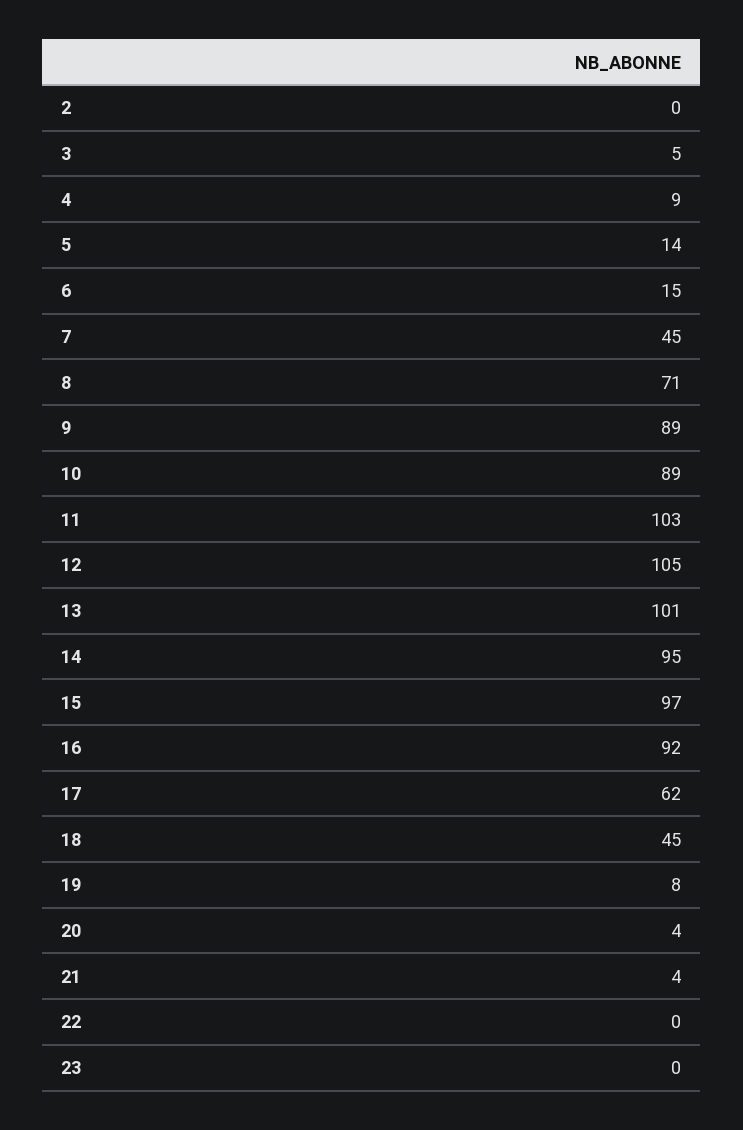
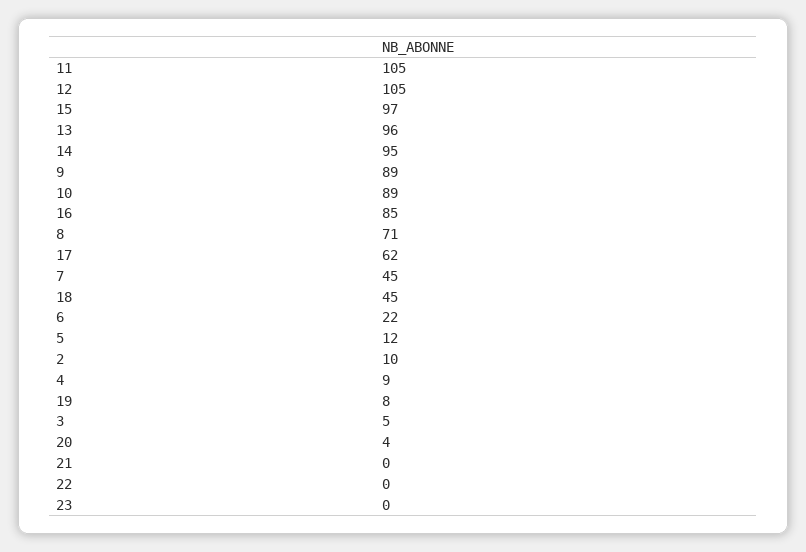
2: 0 -> 10
5: 14 -> 12
6: 15 -> 22
11: 103 -> 105
13: 101 -> 96
16: 92 -> 85
21: 4 -> 0

